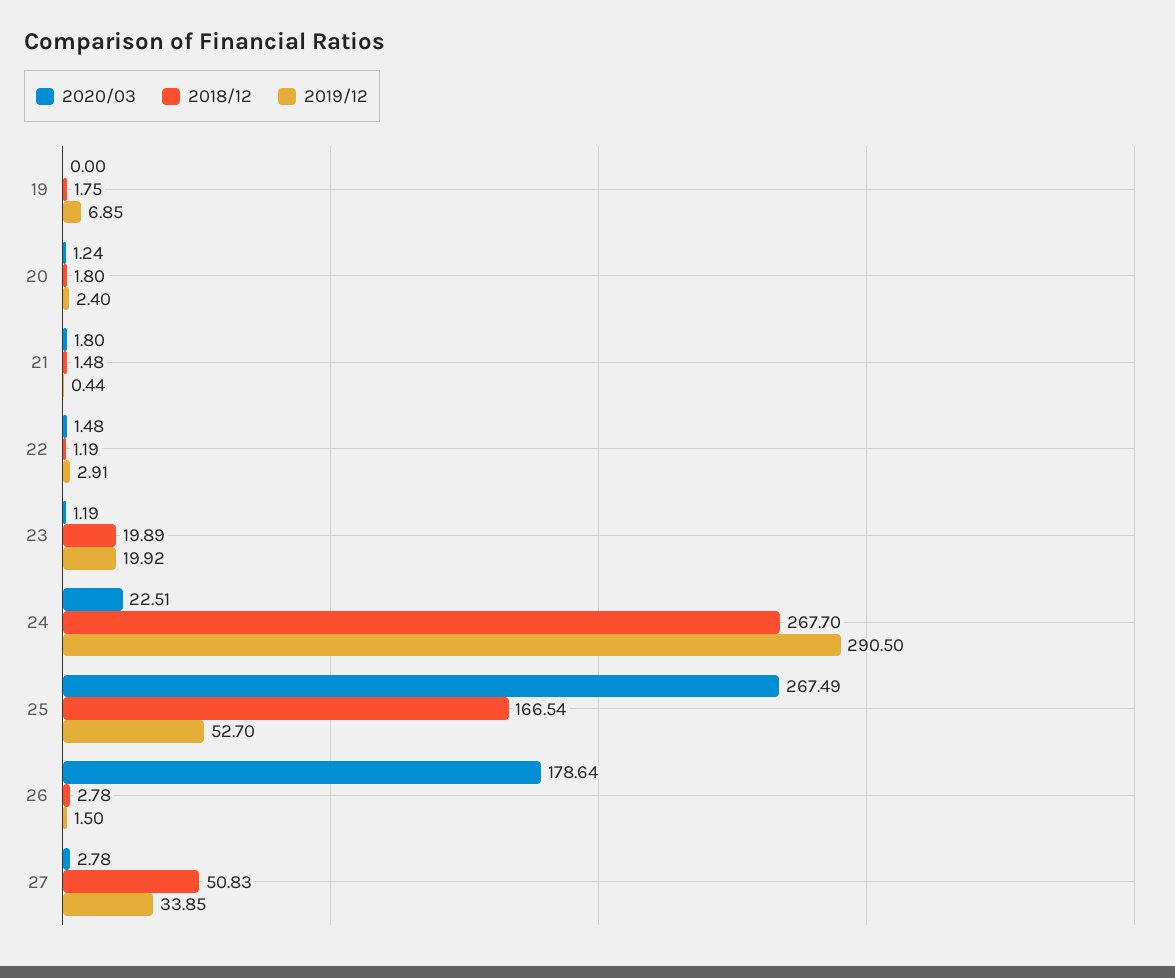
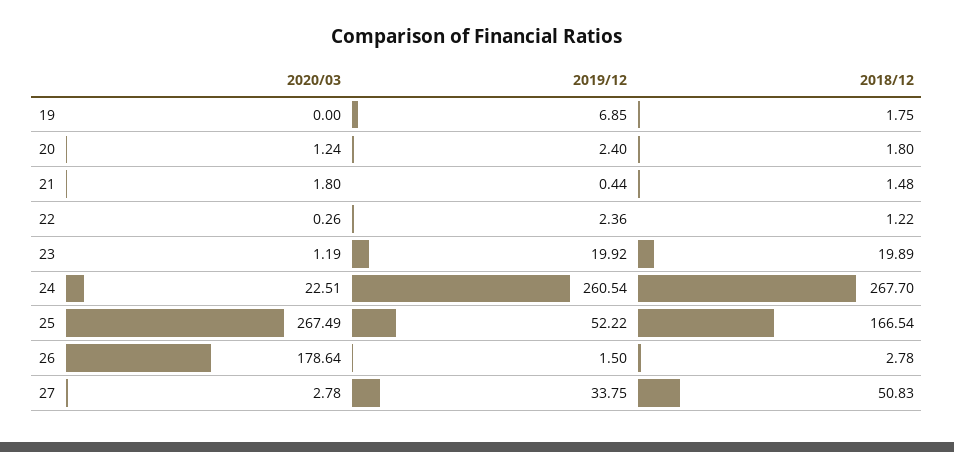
2020/03, 22: 1.48 -> 0.26
2018/12, 22: 1.19 -> 1.22
2019/12, 22: 2.91 -> 2.36
2019/12, 24: 290.5 -> 260.54
2019/12, 25: 52.7 -> 52.22
2019/12, 27: 33.85 -> 33.75

